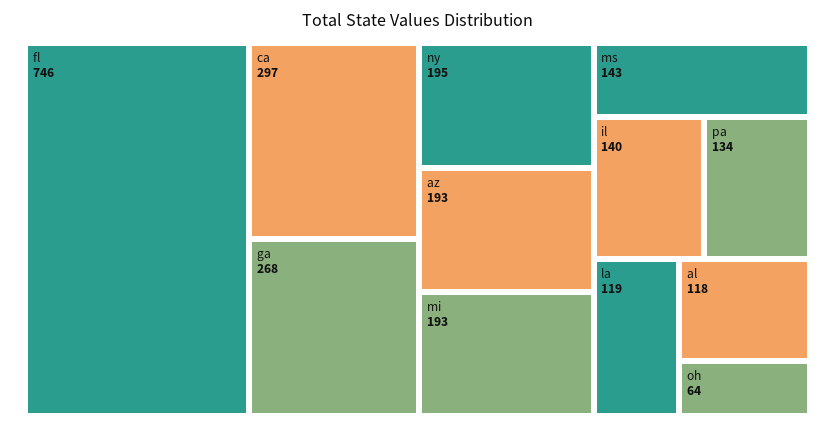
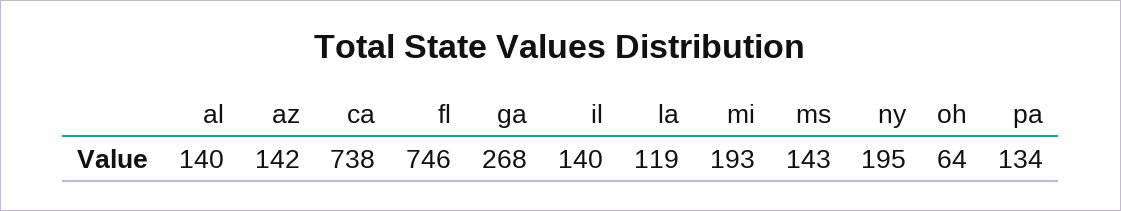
ca: 297 -> 738
az: 193 -> 142
al: 118 -> 140

